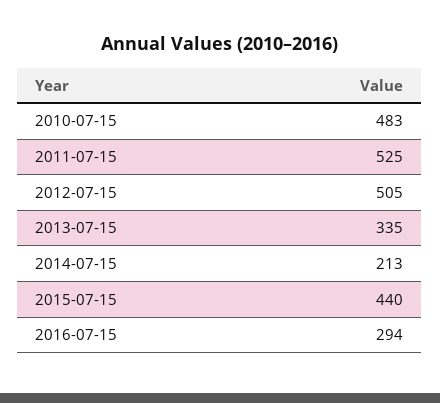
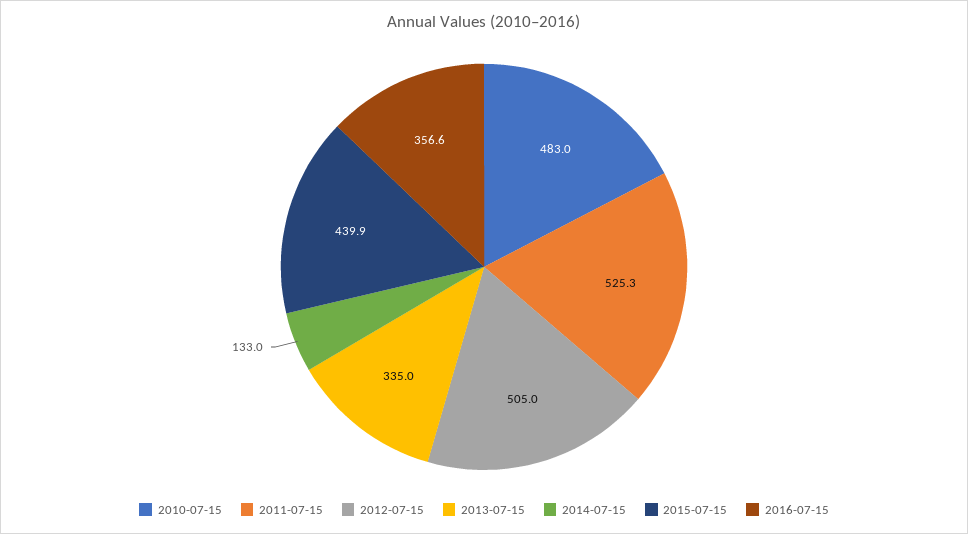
2014-07-15: 213 -> 133
2016-07-15: 294 -> 356.6

